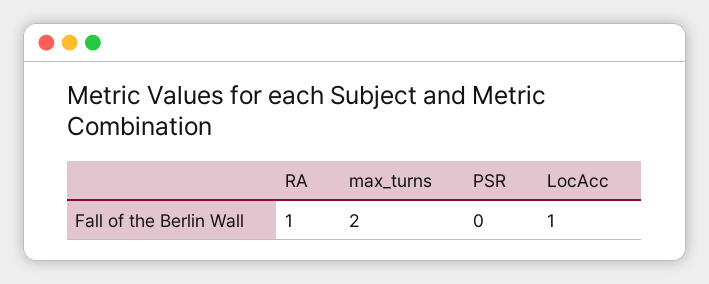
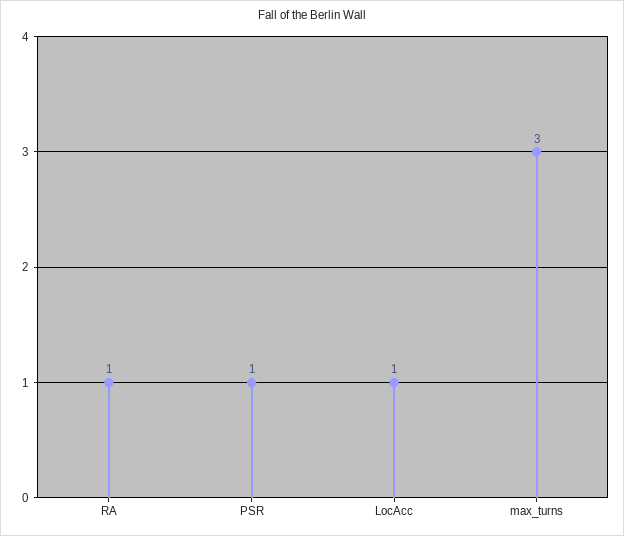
max_turns: 2 -> 3
PSR: 0 -> 1

